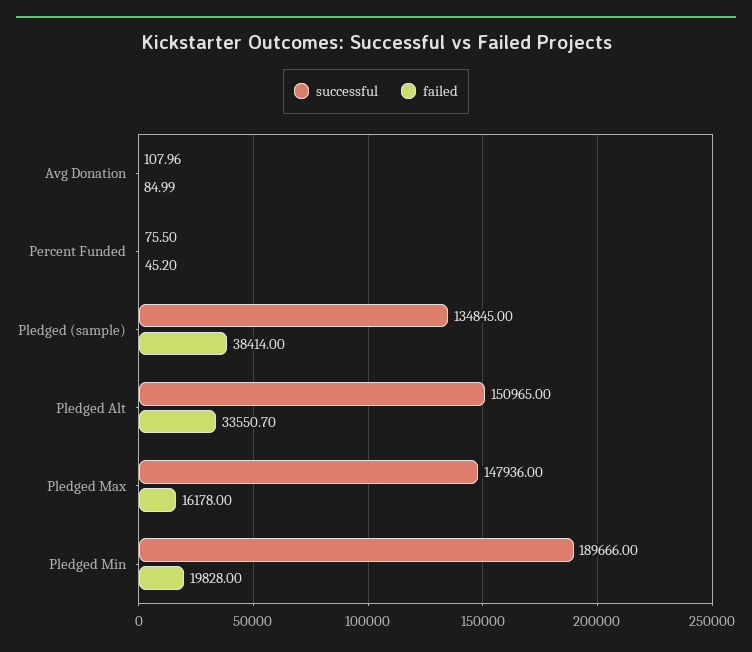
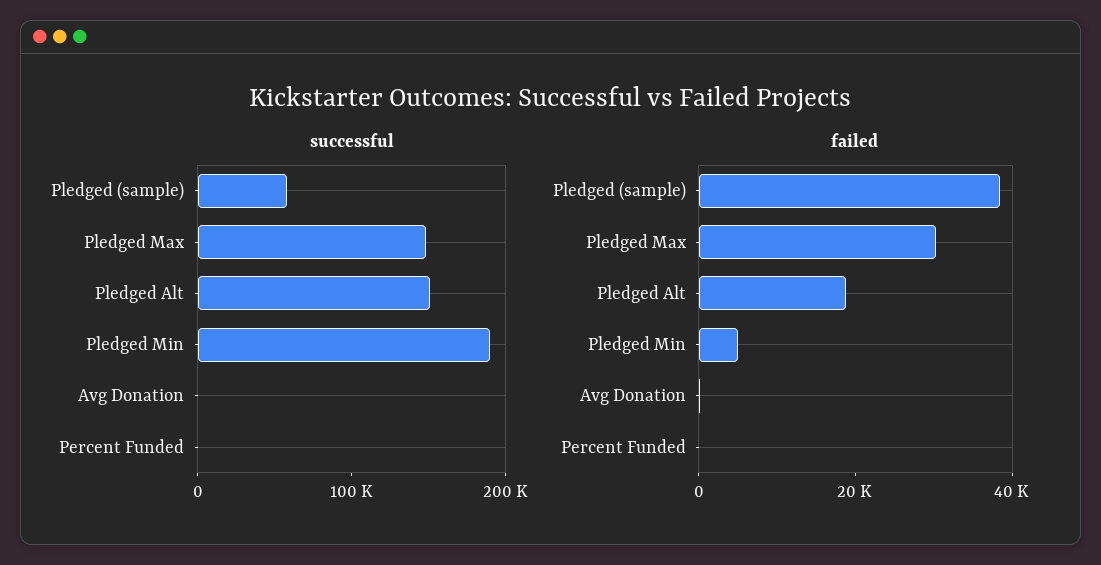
successful, Pledged (sample): 134845 -> 60000
failed, Pledged Alt: 33550.7 -> 20000
failed, Pledged Max: 16178 -> 30000
failed, Pledged Min: 19828 -> 5000

